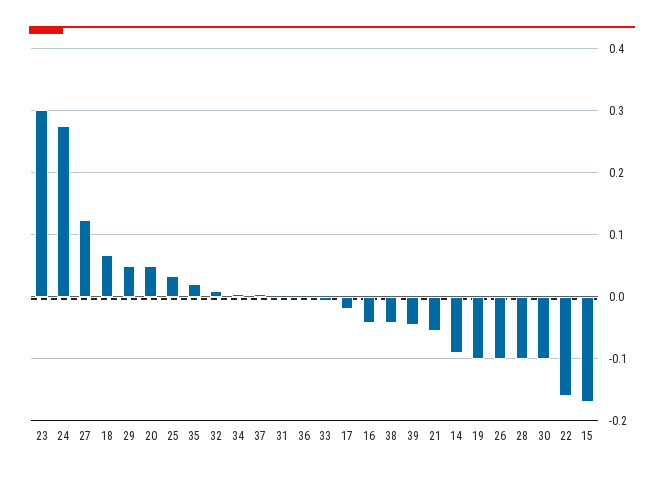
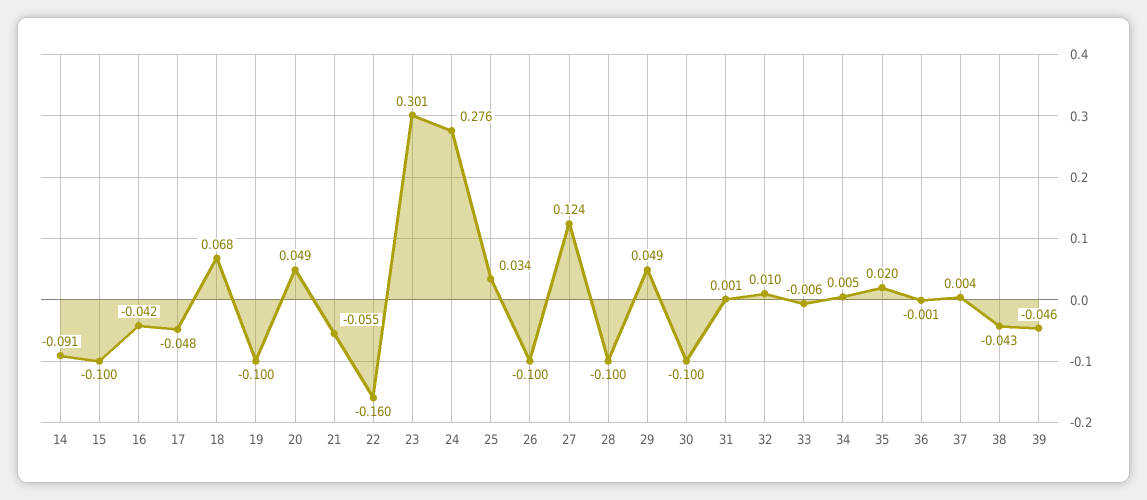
17: -0.02 -> -0.048
15: -0.17 -> -0.1

